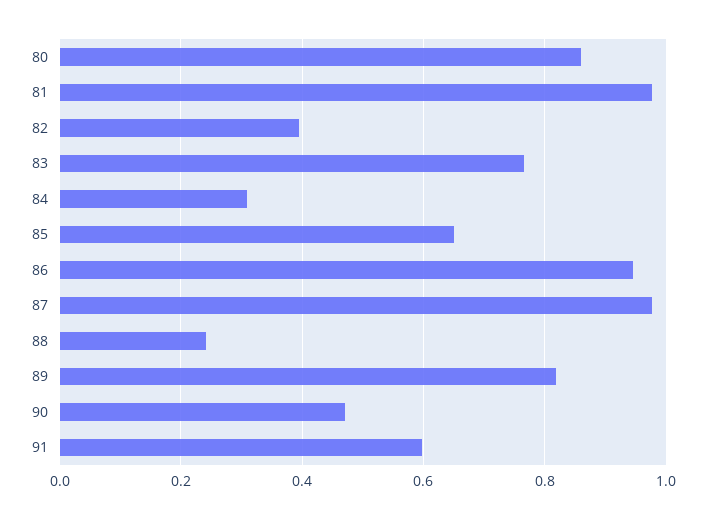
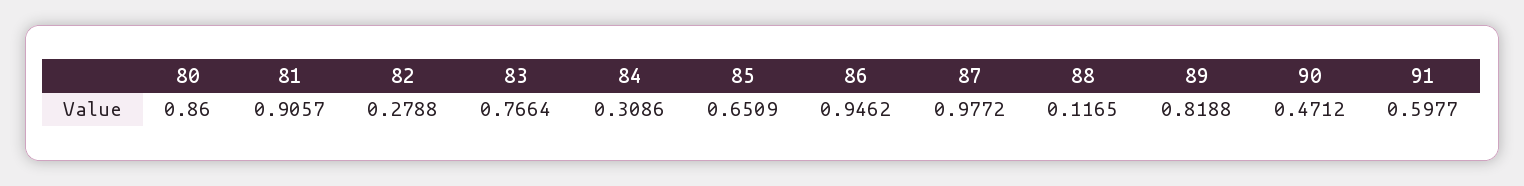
81: 0.98 -> 0.9057
82: 0.4 -> 0.2788
88: 0.24 -> 0.1165

